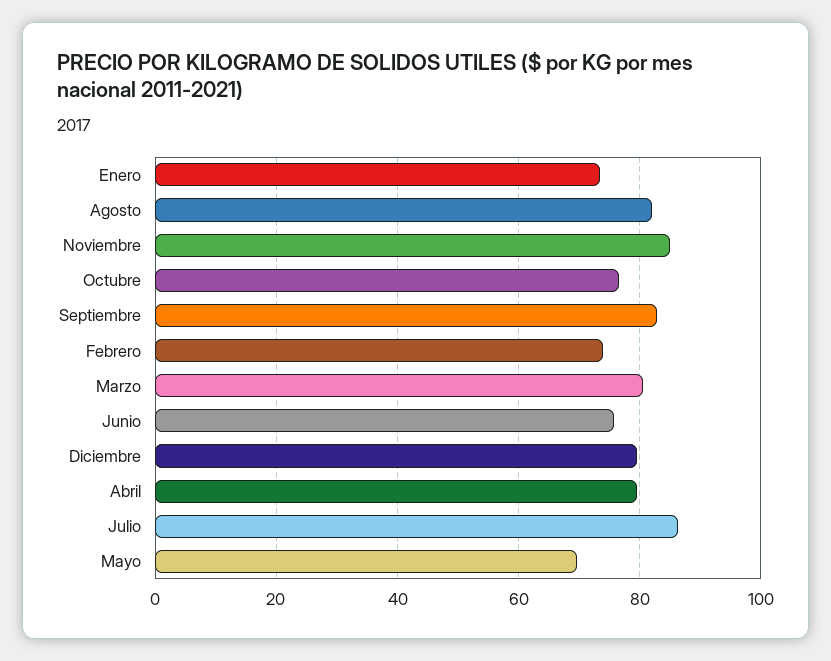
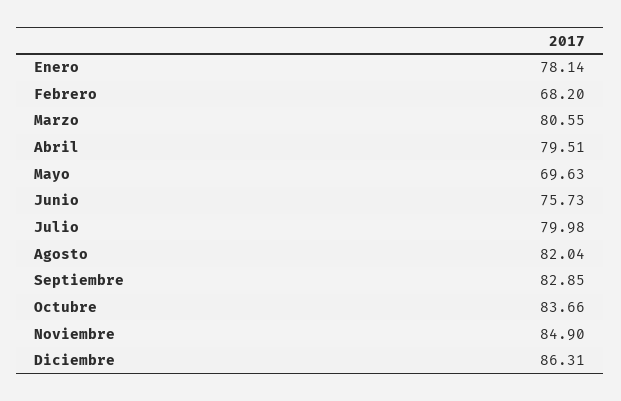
Enero: 74 -> 78.14
Octubre: 76 -> 83.66
Febrero: 74 -> 68.2
Diciembre: 80 -> 86.31
Julio: 86 -> 79.98

